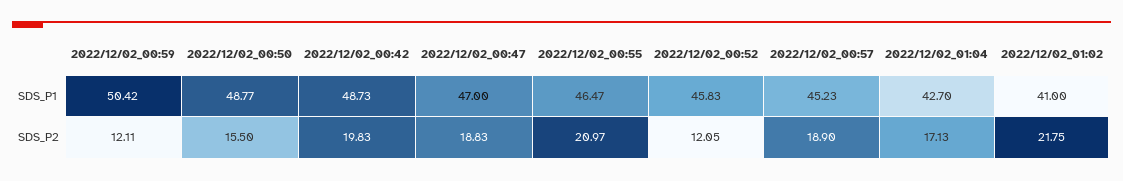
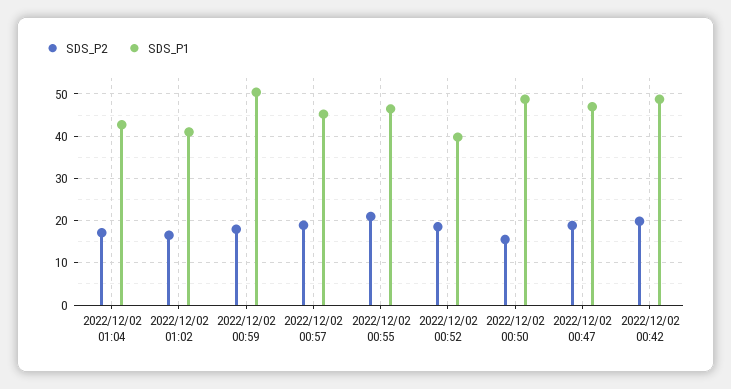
SDS_P1, 2022/12/02_00:52: 45.83 -> 40
SDS_P2, 2022/12/02_00:59: 12.11 -> 18
SDS_P2, 2022/12/02_00:52: 12.05 -> 18
SDS_P2, 2022/12/02_01:02: 21.75 -> 16

